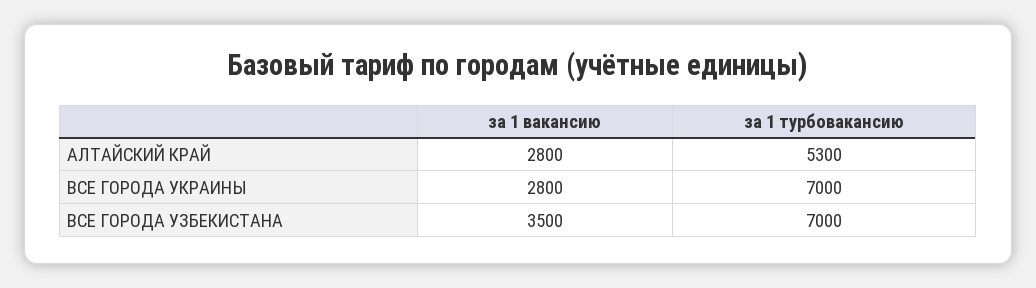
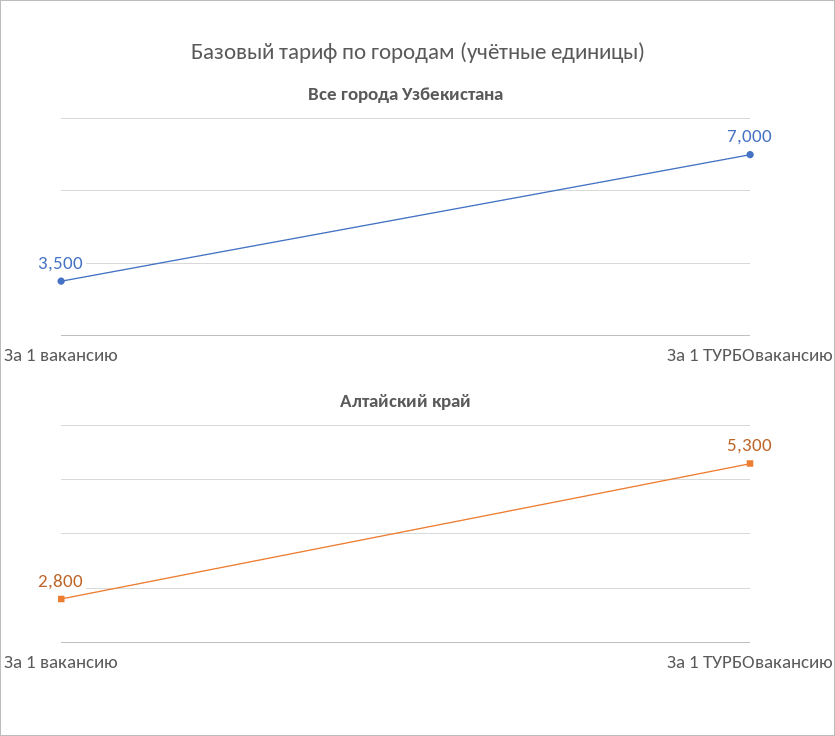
ВСЕ ГОРОДА УКРАИНЫ, за 1 вакансию: 2800 -> none
ВСЕ ГОРОДА УКРАИНЫ, за 1 турбовакансию: 7000 -> none

